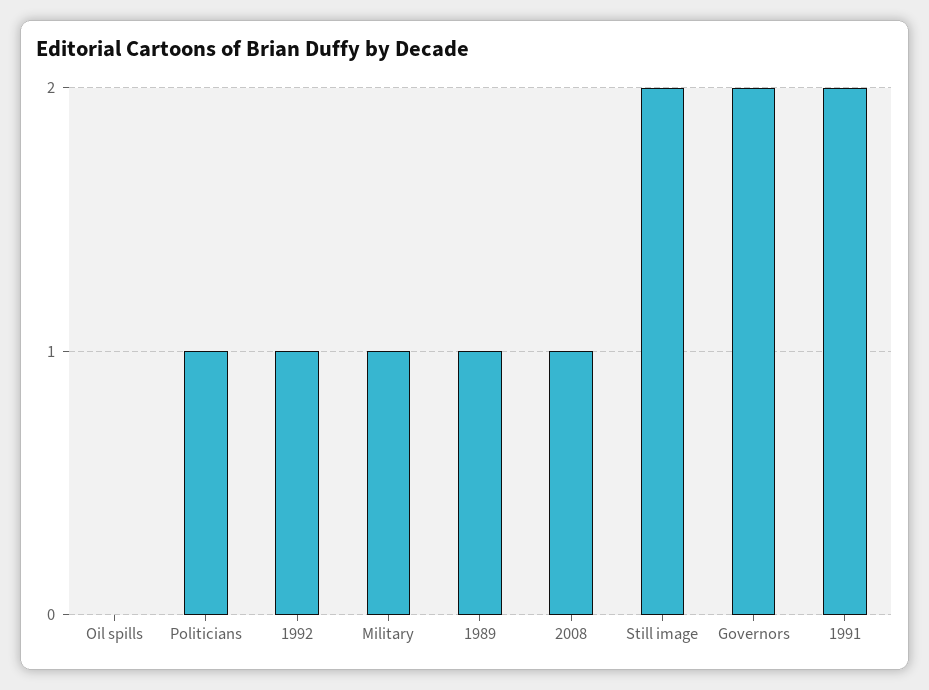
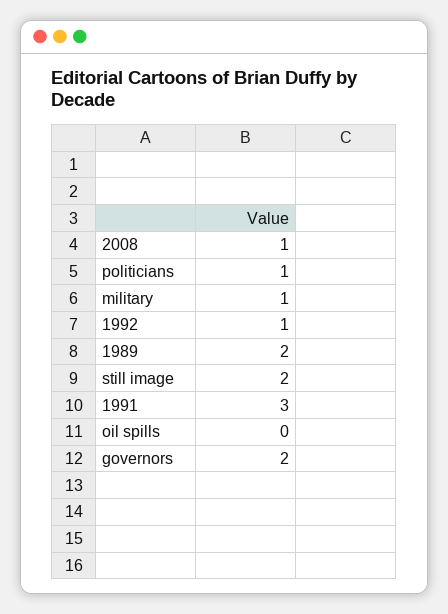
1989: 1 -> 2
1991: 2 -> 3

